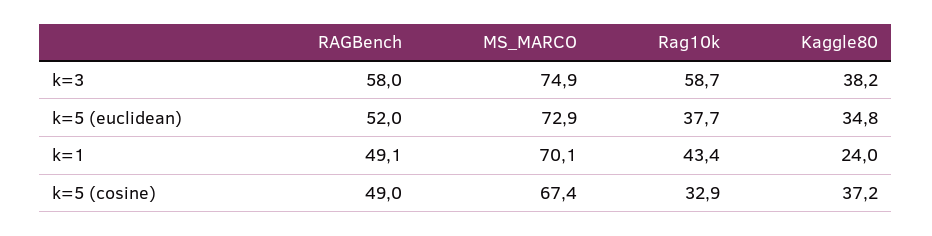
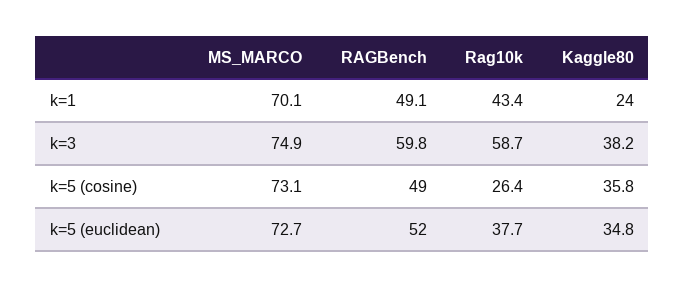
RAGBench, k=3: 58 -> 59.8
MS_MARCO, k=5 (euclidean): 72.9 -> 72.7
MS_MARCO, k=5 (cosine): 67.4 -> 73.1
Rag10k, k=5 (cosine): 32.9 -> 26.4
Kaggle80, k=5 (cosine): 37.2 -> 35.8

